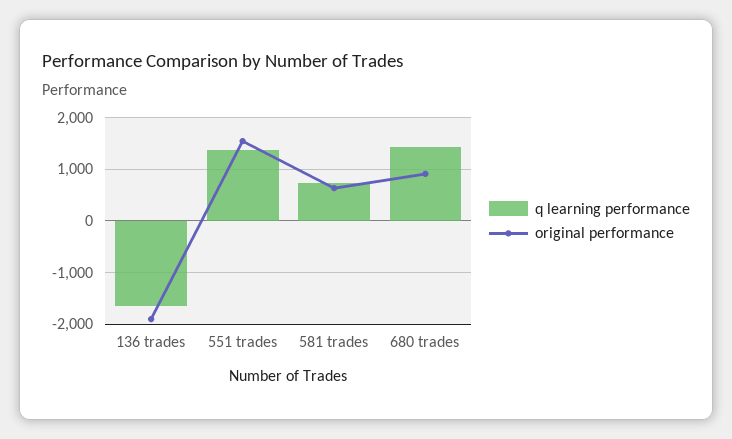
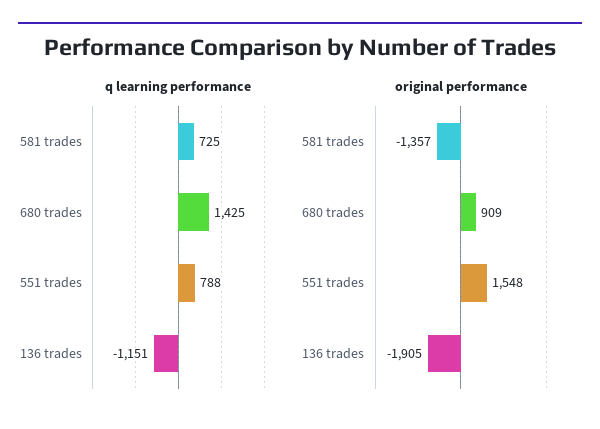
q learning performance, 136 trades: -1600 -> -1151
q learning performance, 551 trades: 1400 -> 788
original performance, 581 trades: 600 -> -1357

